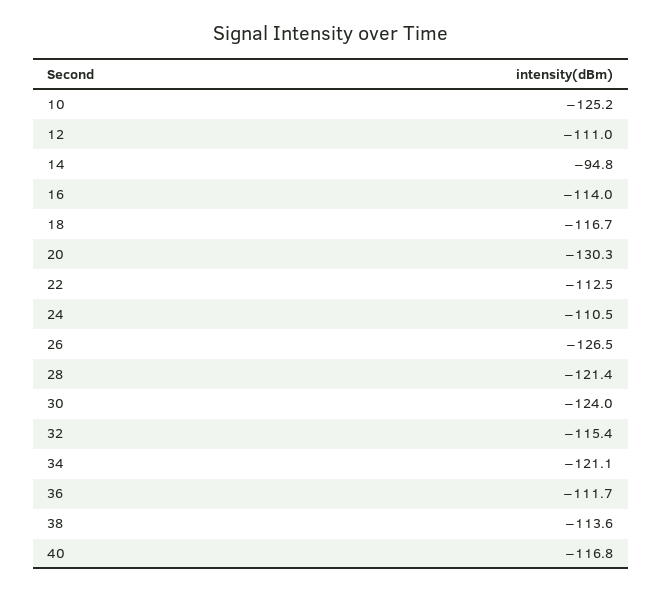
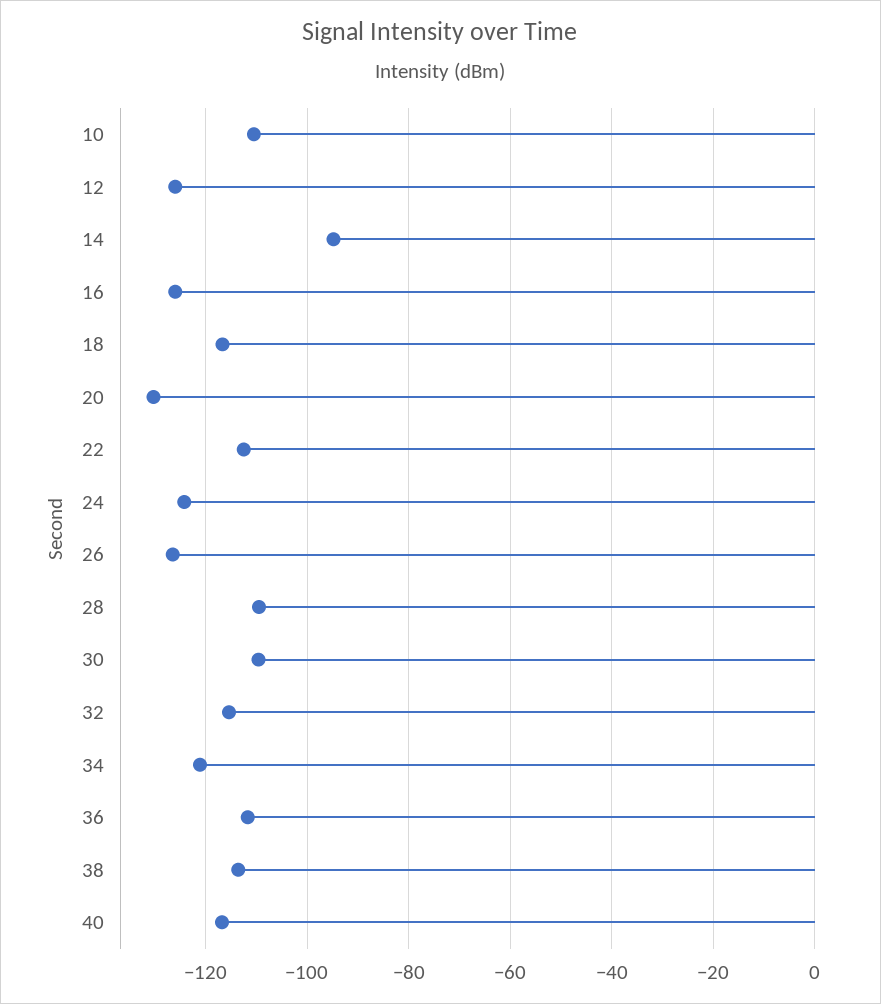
10: -125.2 -> -110
12: -111 -> -126
16: -114 -> -126
24: -110.5 -> -124
28: -121.4 -> -110
30: -124 -> -110

